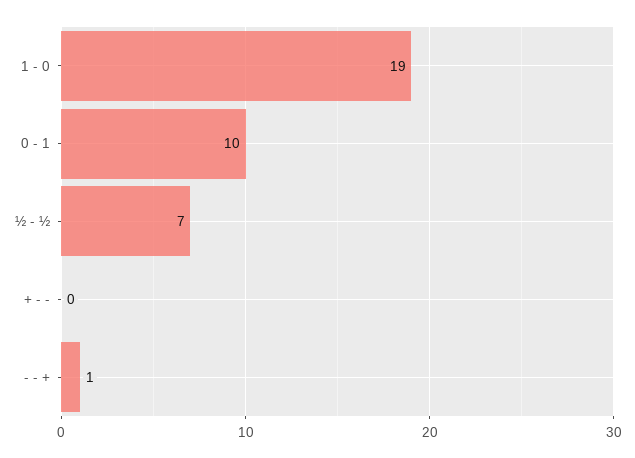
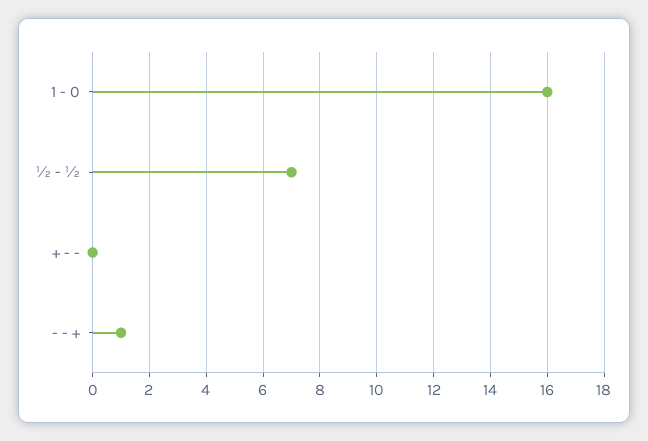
1 - 0: 19 -> 16
0 - 1: 10 -> none

